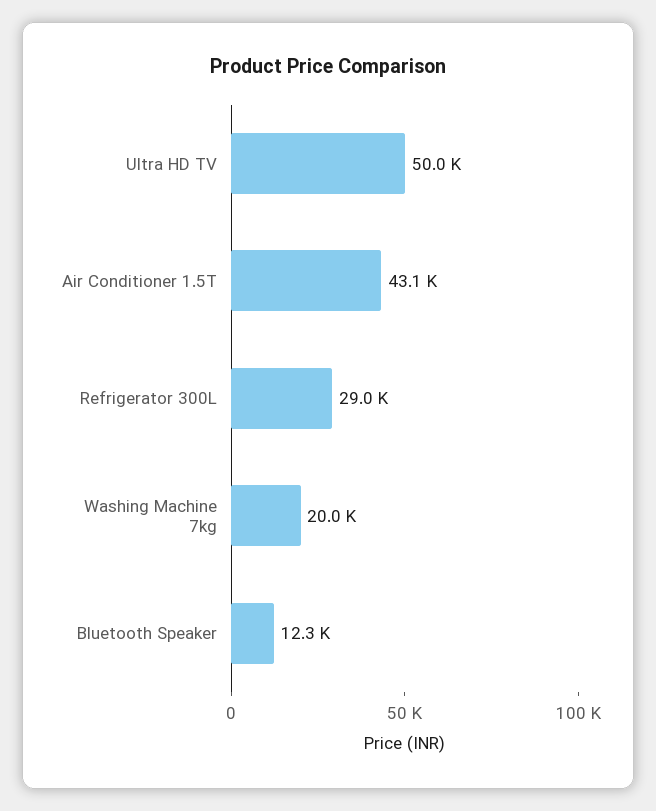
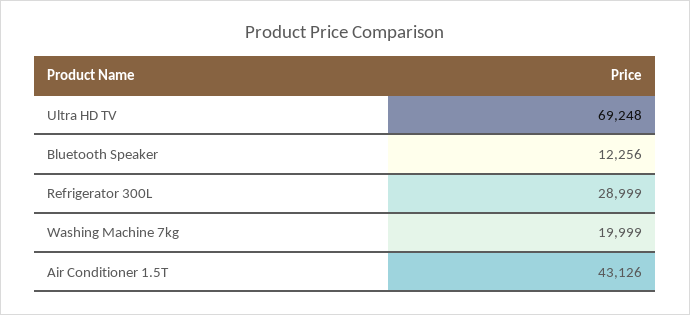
Ultra HD TV: 50000 -> 69248

